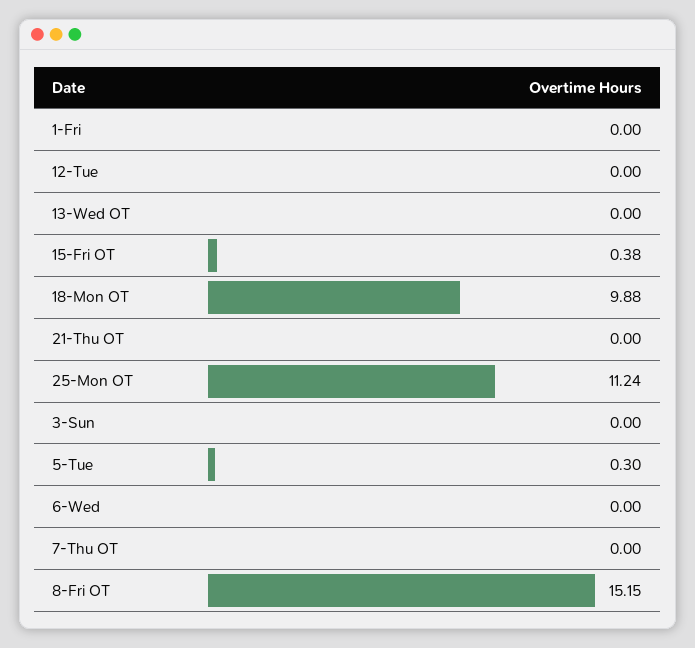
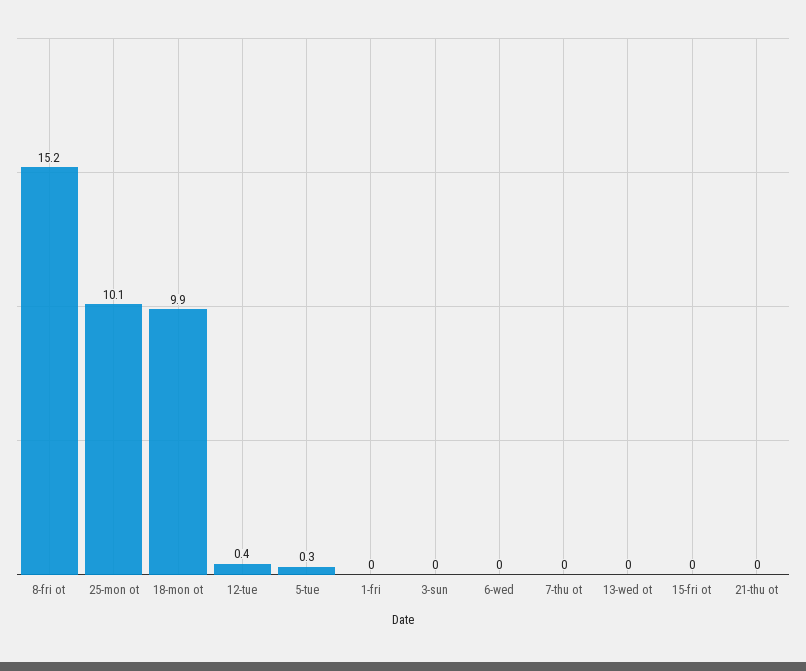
12-Tue: 0 -> 0.4
15-Fri OT: 0.38 -> 0
25-Mon OT: 11.24 -> 10.1

